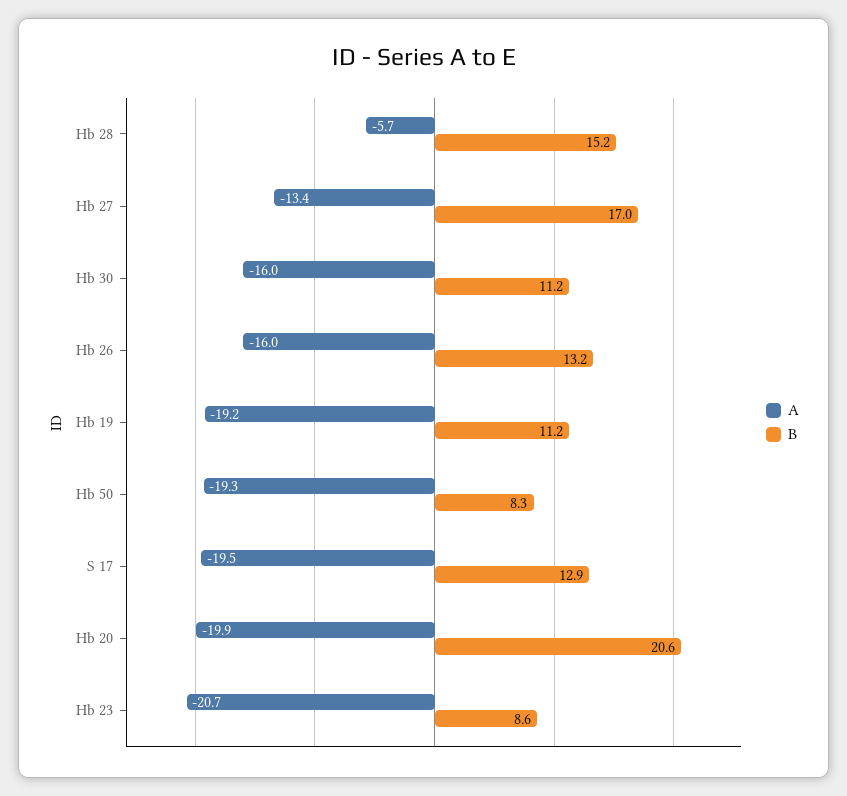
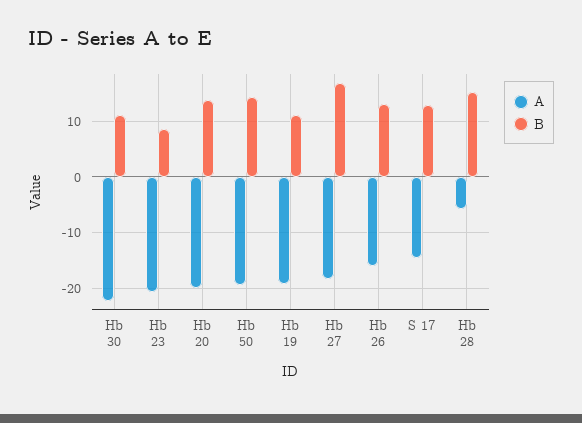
A, Hb 27: -13.4 -> -18
A, Hb 30: -16 -> -22
B, Hb 50: 8.3 -> 14
A, S 17: -19.5 -> -14
B, Hb 20: 20.6 -> 14

